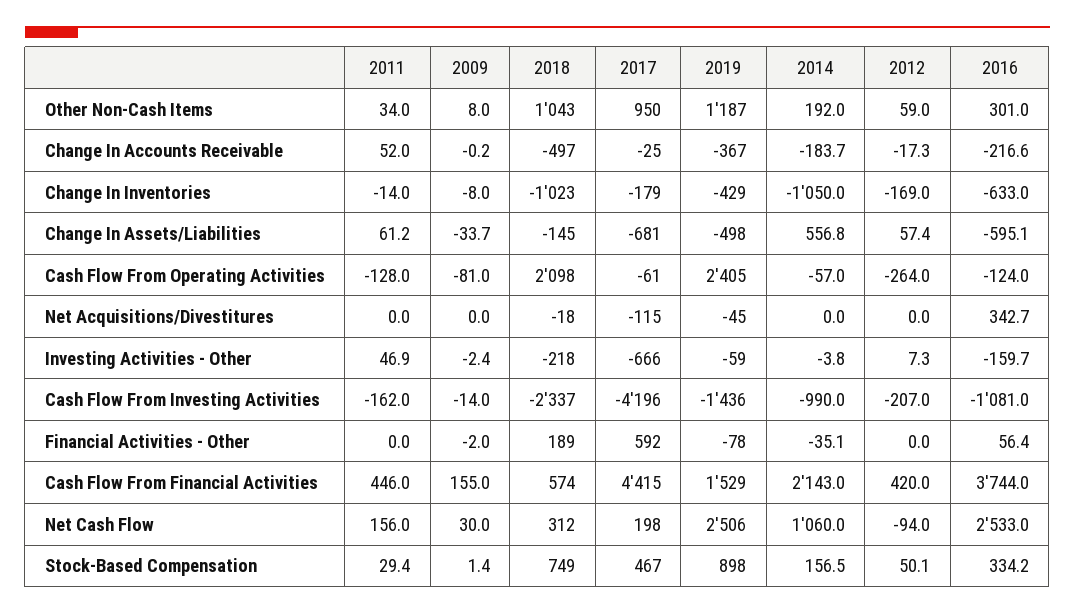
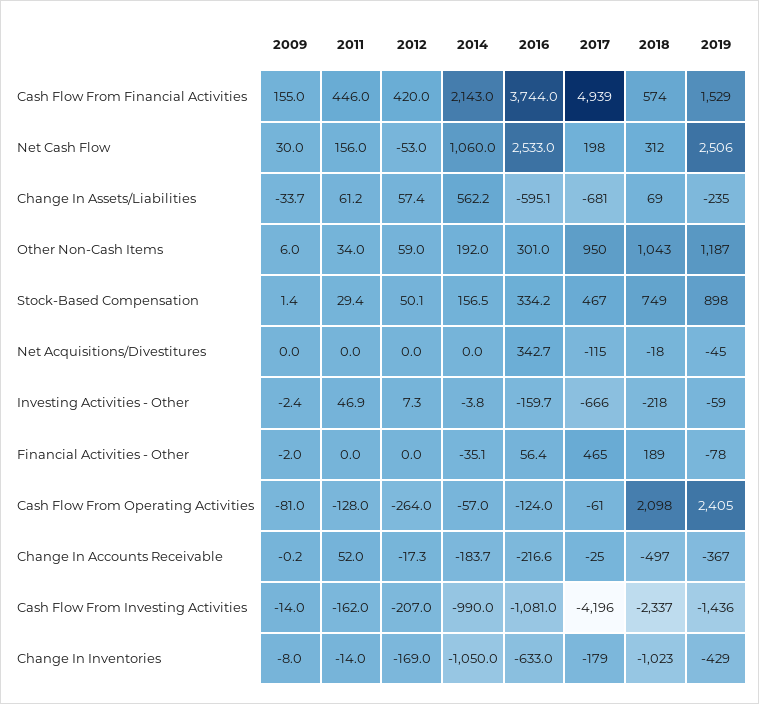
2009, Other Non-Cash Items: 8 -> 6
2018, Change In Assets/Liabilities: -145 -> 69
2019, Change In Assets/Liabilities: -498 -> -235
2014, Change In Assets/Liabilities: 556.8 -> 562.2
2017, Financial Activities - Other: 592 -> 465
2017, Cash Flow From Financial Activities: 4415 -> 4939
2012, Net Cash Flow: -94 -> -53

